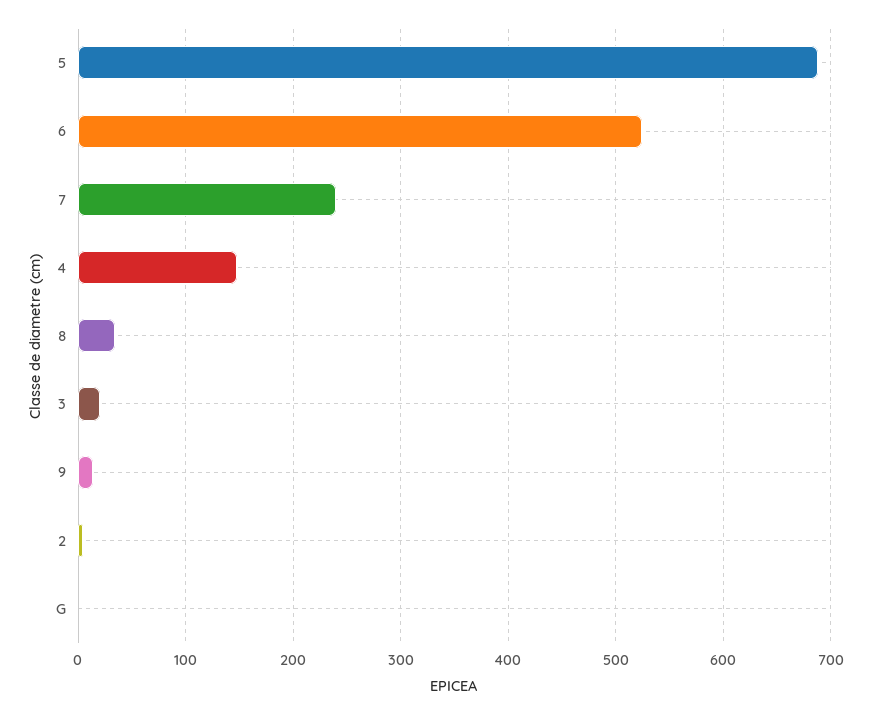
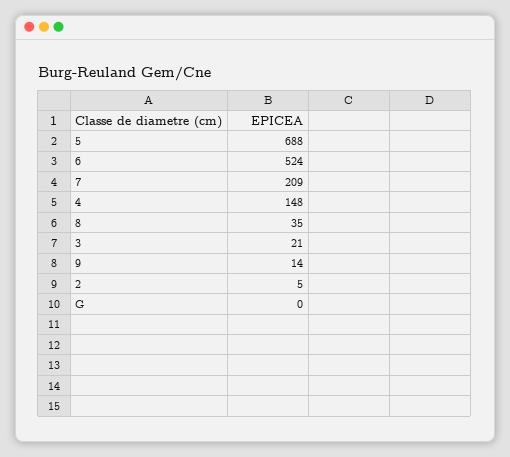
7: 240 -> 209

